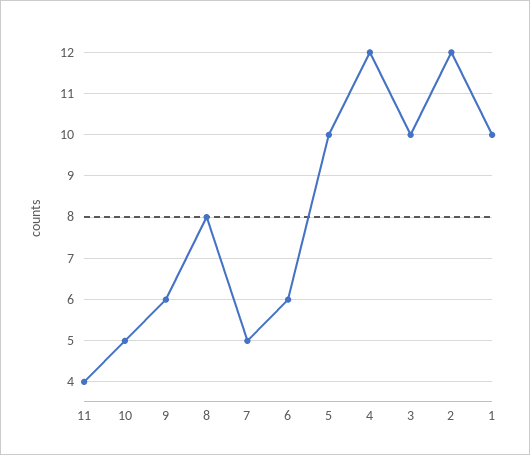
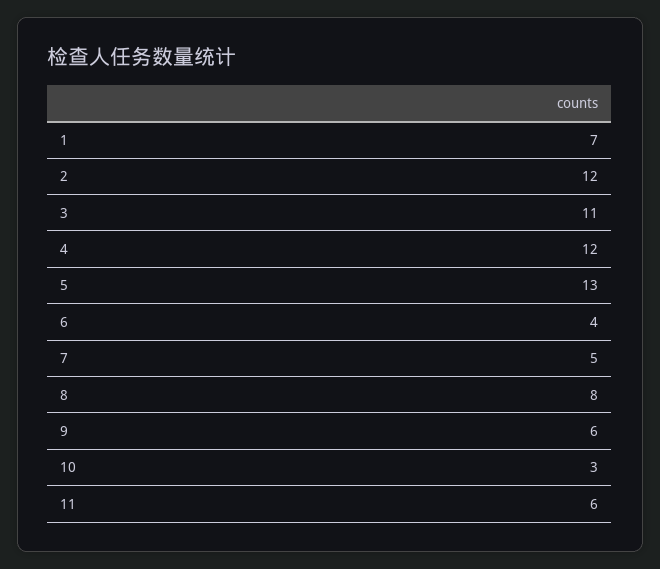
11: 4 -> 6
10: 5 -> 3
6: 6 -> 4
5: 10 -> 13
3: 10 -> 11
1: 10 -> 7

